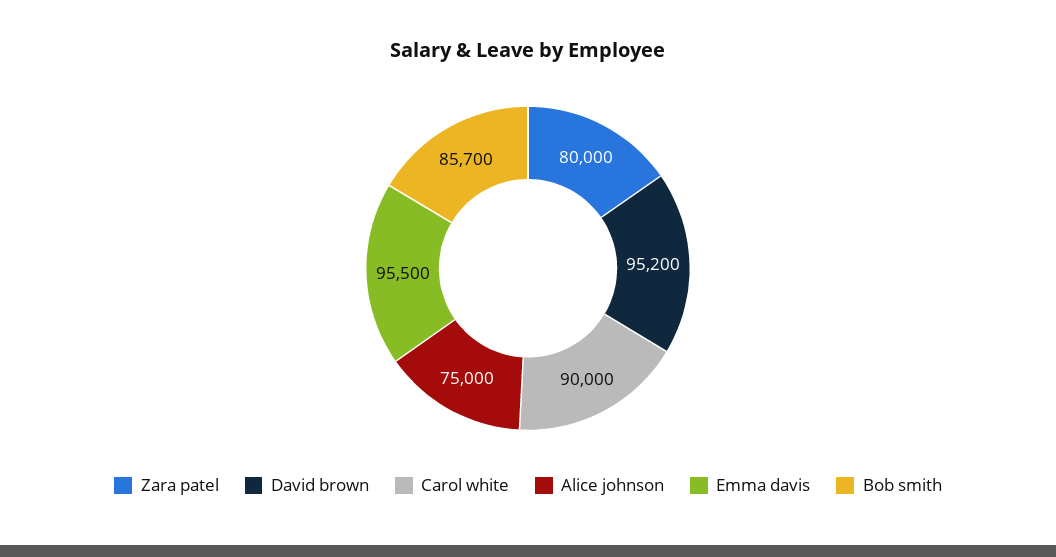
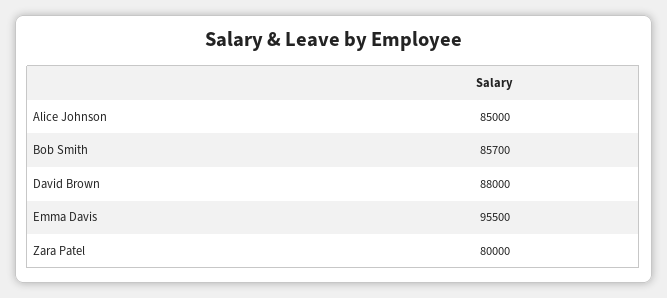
David brown: 95200 -> 88000
Carol white: 90000 -> none
Alice johnson: 75000 -> 85000

